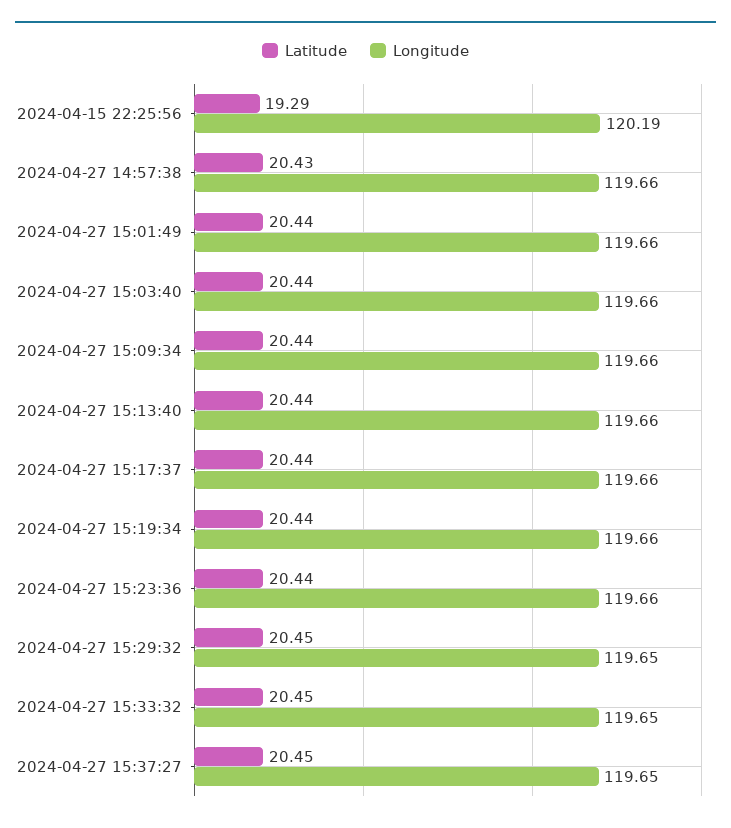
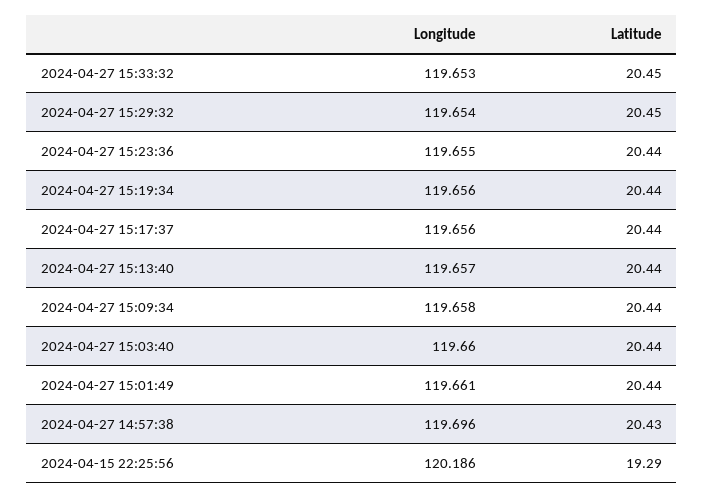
Longitude, 2024-04-27 14:57:38: 119.66 -> 119.696
Latitude, 2024-04-27 15:37:27: 20.45 -> none
Longitude, 2024-04-27 15:37:27: 119.65 -> none

